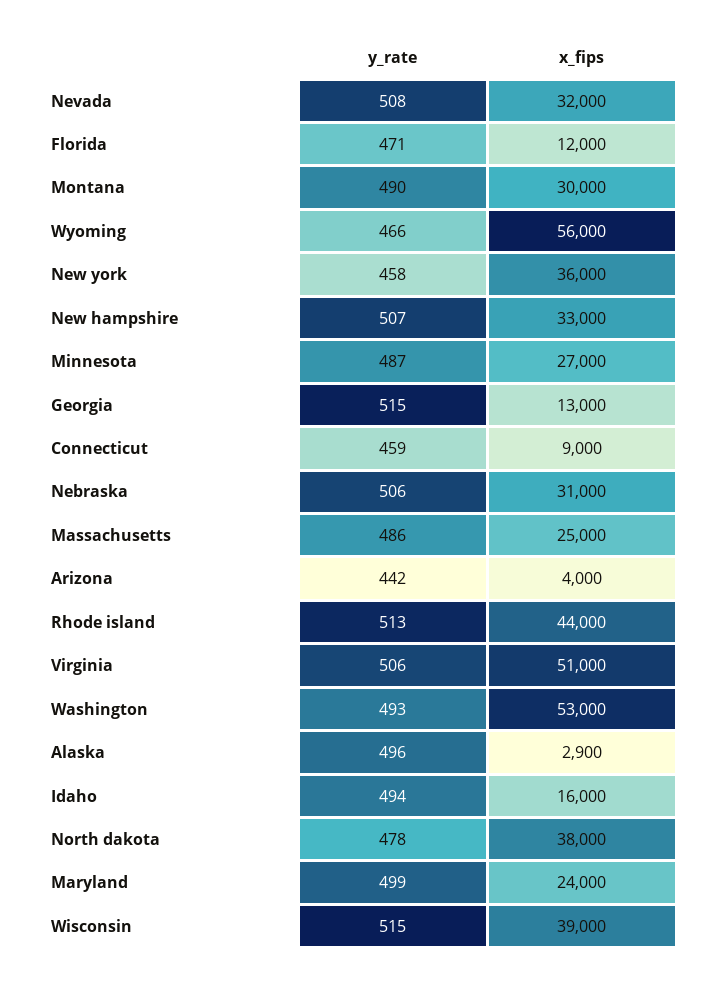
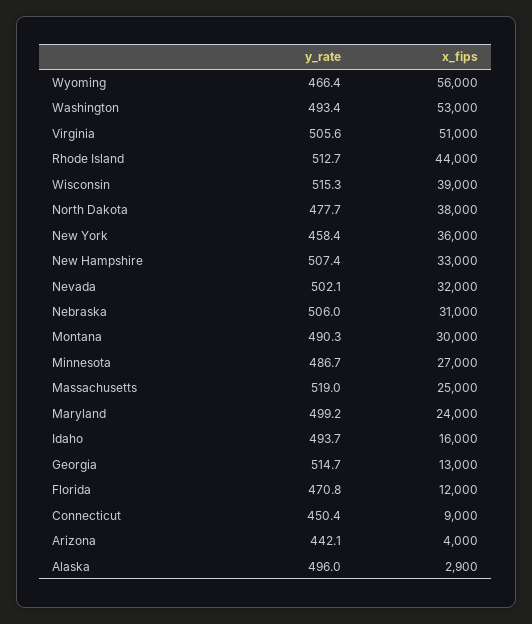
y_rate, Nevada: 508 -> 502.1
y_rate, Connecticut: 459 -> 450.4
y_rate, Massachusetts: 486 -> 519

